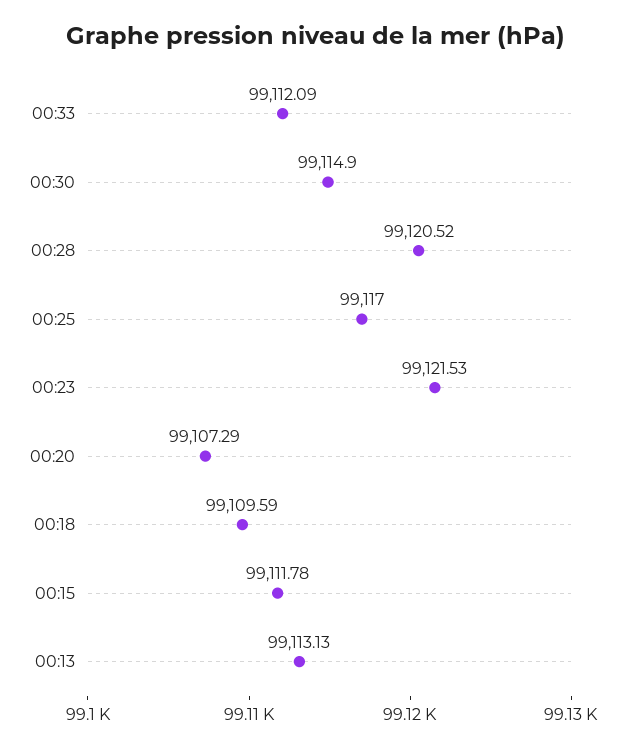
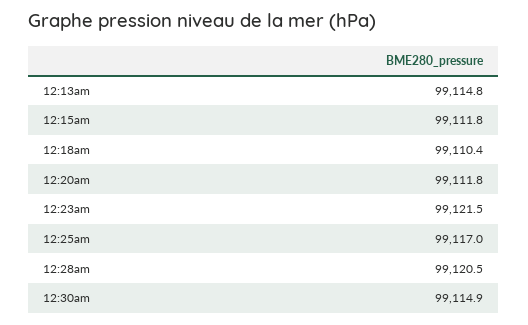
00:33: 99112.09 -> none
00:20: 99107.29 -> 99111.8
00:18: 99109.59 -> 99110.4
00:13: 99113.13 -> 99114.8

